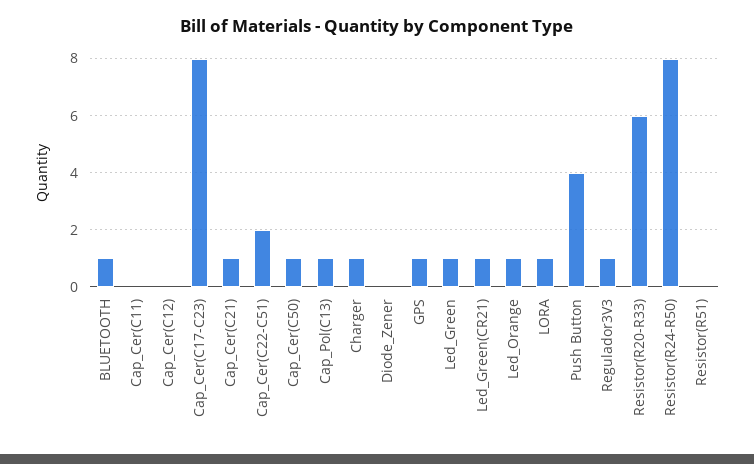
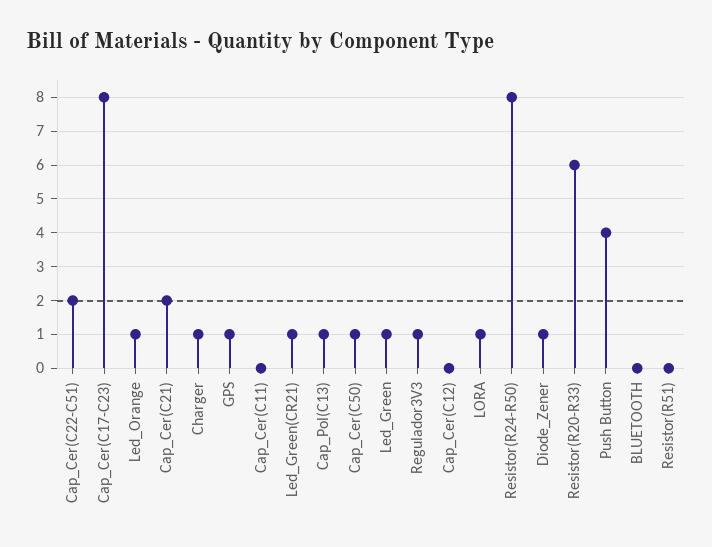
BLUETOOTH: 1 -> 0
Cap_Cer(C21): 1 -> 2
Diode_Zener: 0 -> 1

